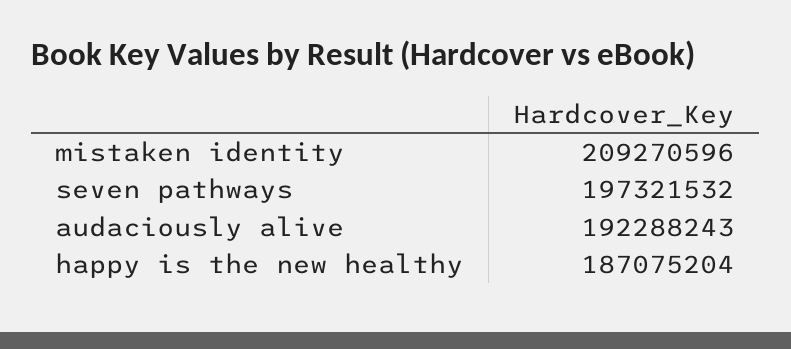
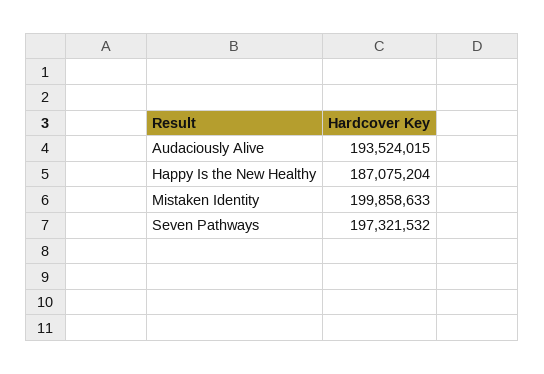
mistaken identity: 209270596 -> 199858633
audaciously alive: 192288243 -> 193524015

